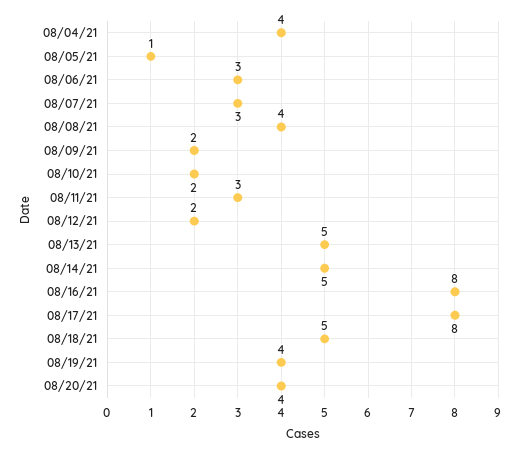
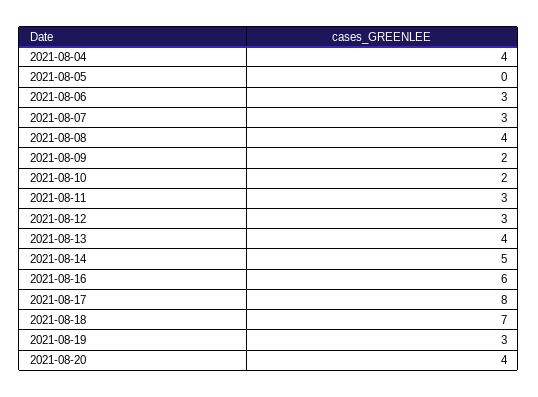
08/05/21: 1 -> 0
08/12/21: 2 -> 3
08/13/21: 5 -> 4
08/16/21: 8 -> 6
08/18/21: 5 -> 7
08/19/21: 4 -> 3

